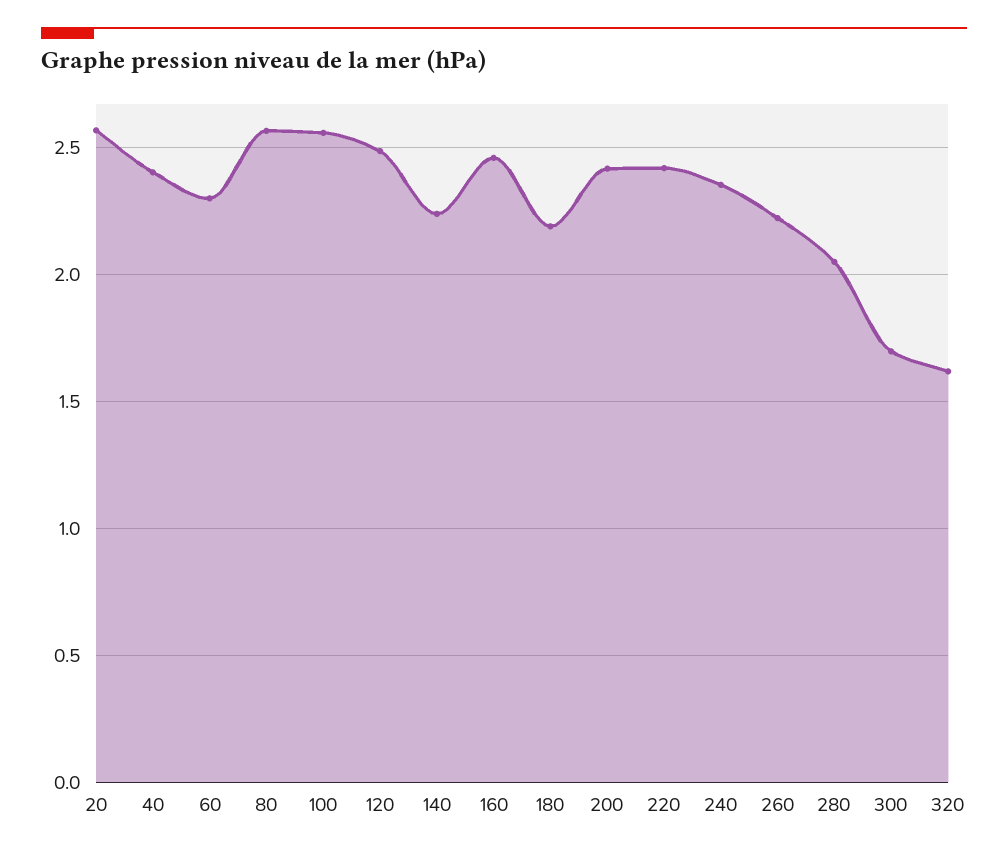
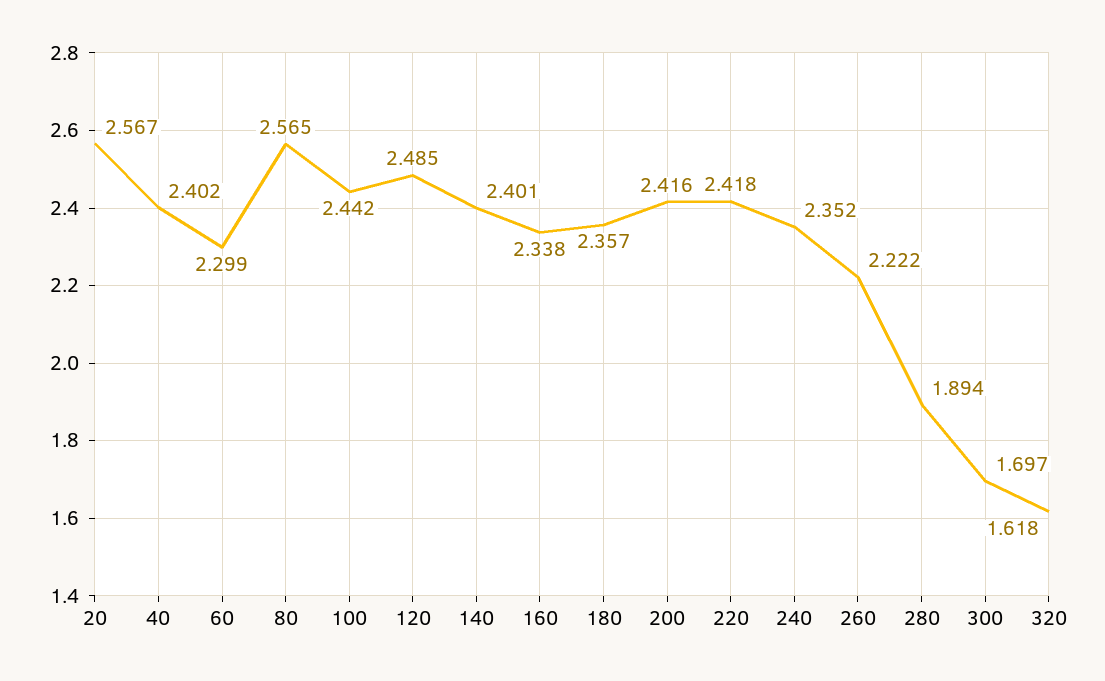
100: 2.55 -> 2.442
140: 2.25 -> 2.401
160: 2.45 -> 2.338
180: 2.2 -> 2.357
280: 2.05 -> 1.894

